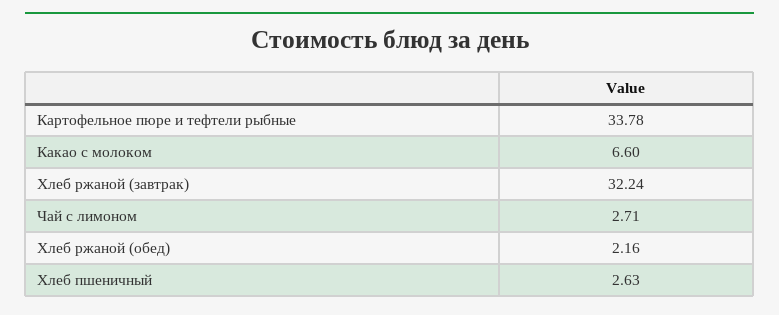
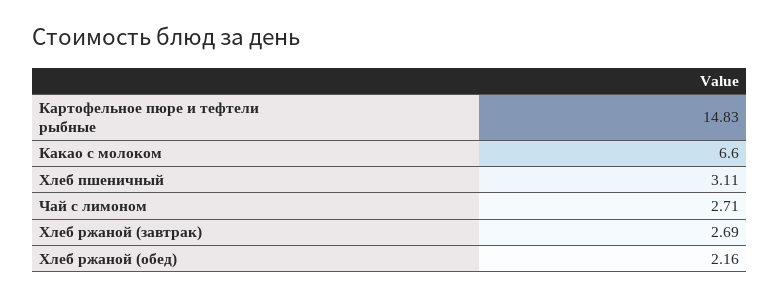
Картофельное пюре и тефтели рыбные: 33.78 -> 14.83
Хлеб ржаной (завтрак): 32.24 -> 2.69
Хлеб пшеничный: 2.63 -> 3.11

